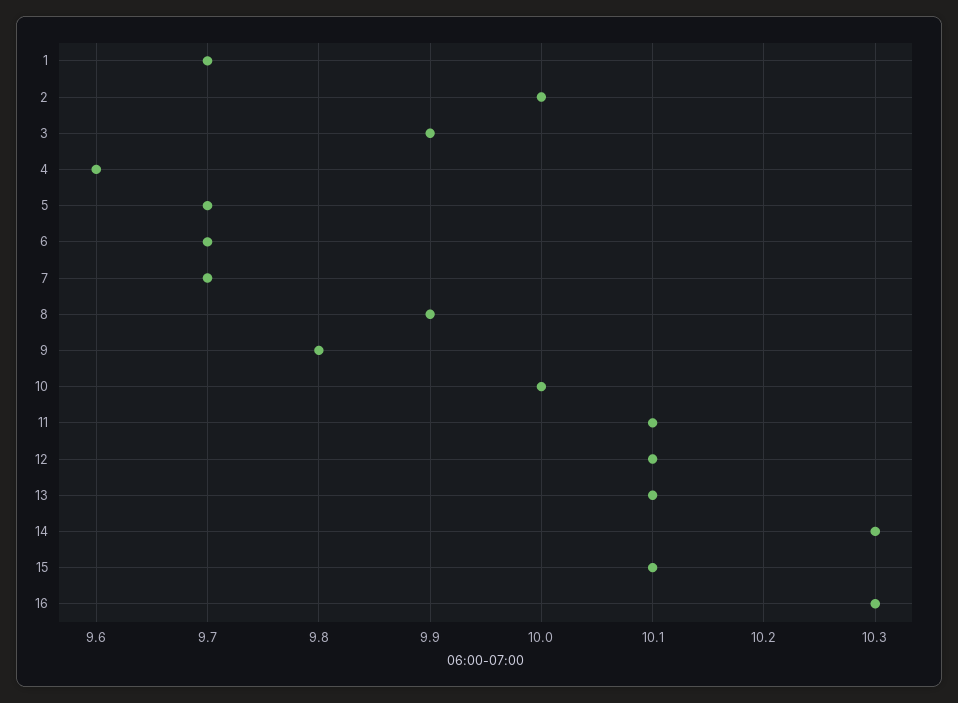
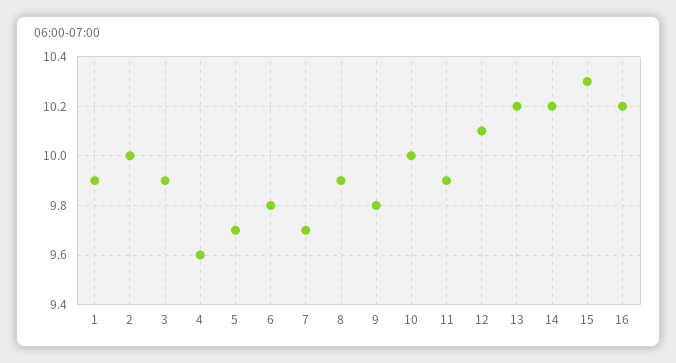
1: 9.7 -> 9.9
6: 9.7 -> 9.8
11: 10.1 -> 9.9
13: 10.1 -> 10.2
14: 10.3 -> 10.2
15: 10.1 -> 10.3
16: 10.3 -> 10.2

